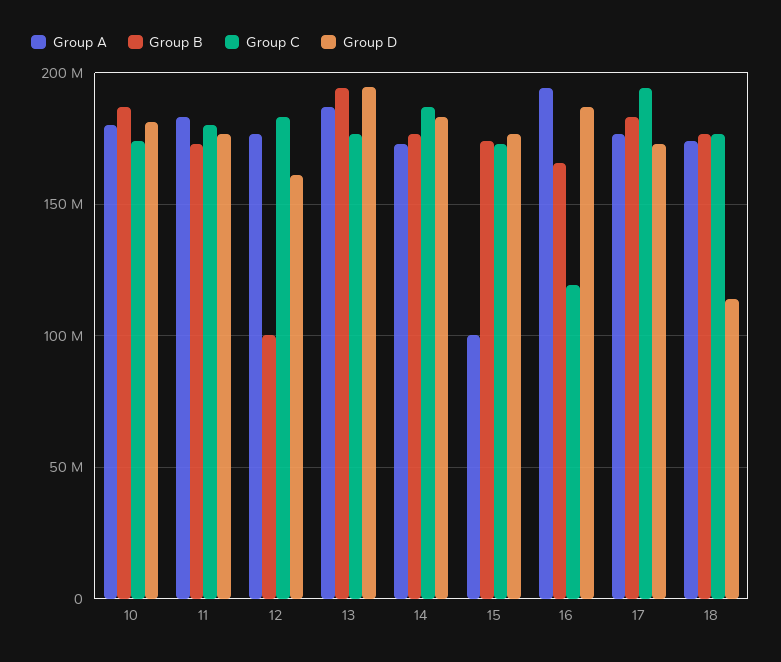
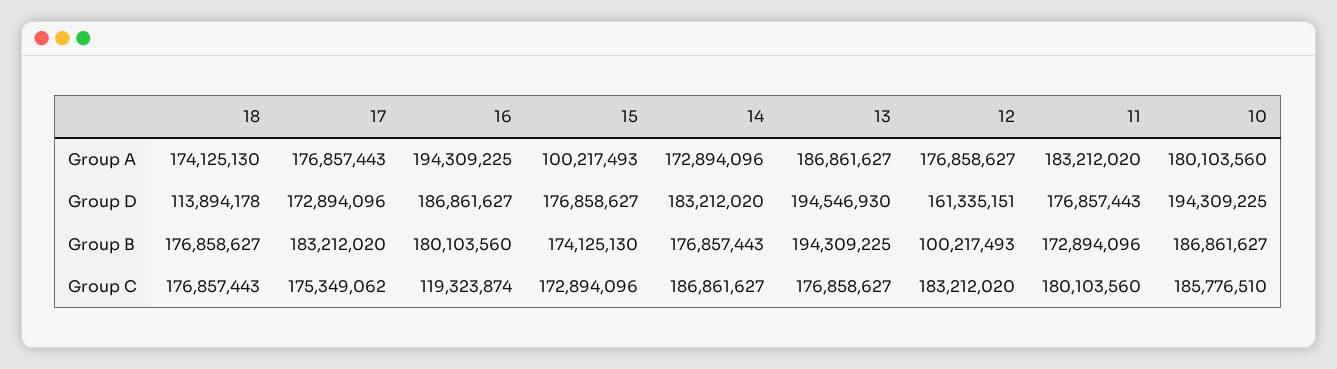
Group C, 10: 175000000 -> 185776510
Group D, 10: 180000000 -> 194309225
Group B, 16: 165000000 -> 180103560
Group C, 17: 195000000 -> 175349062

